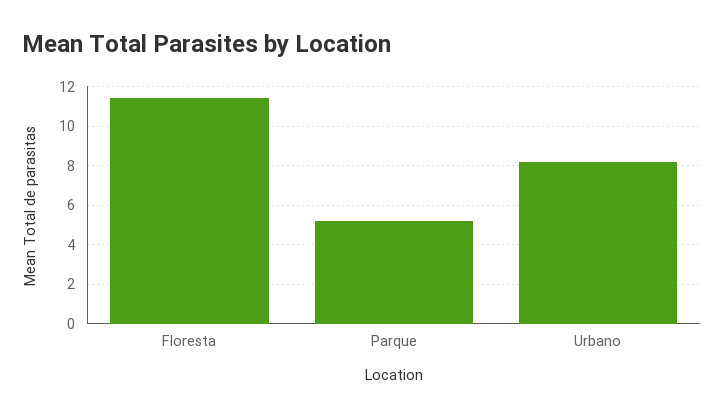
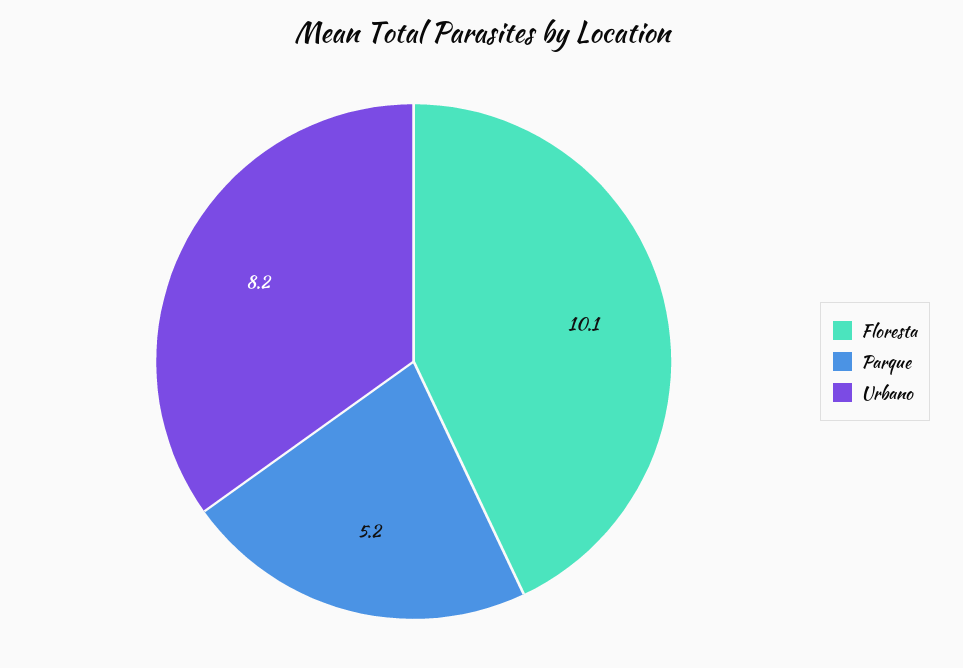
Floresta: 11.5 -> 10.1

